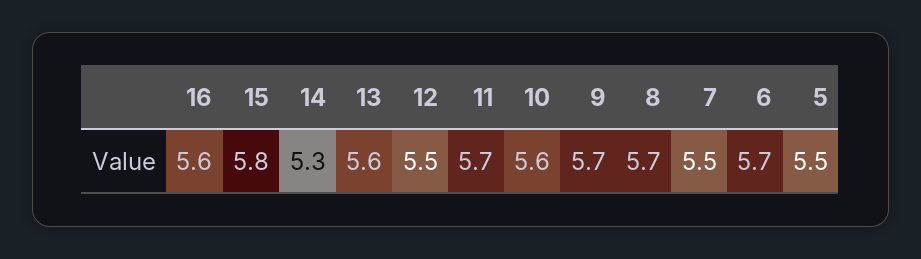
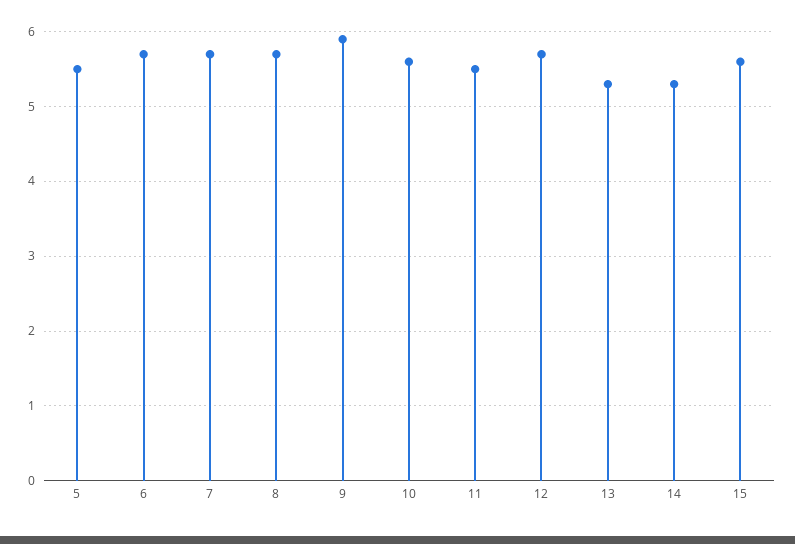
16: 5.6 -> none
15: 5.8 -> 5.6
13: 5.6 -> 5.3
12: 5.5 -> 5.7
11: 5.7 -> 5.5
9: 5.7 -> 5.9
7: 5.5 -> 5.7

